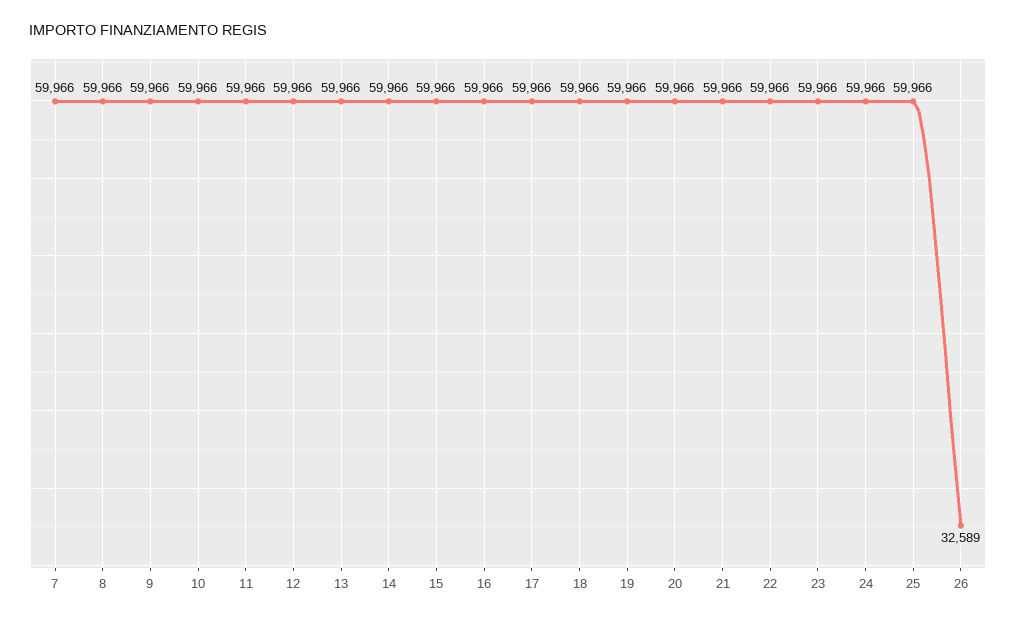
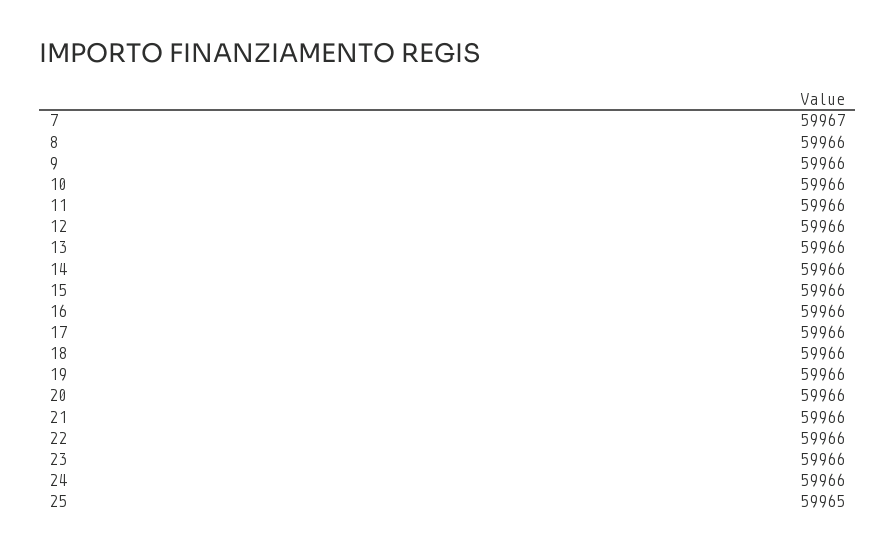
7: 59966 -> 59967
25: 59966 -> 59965
26: 32589 -> none

